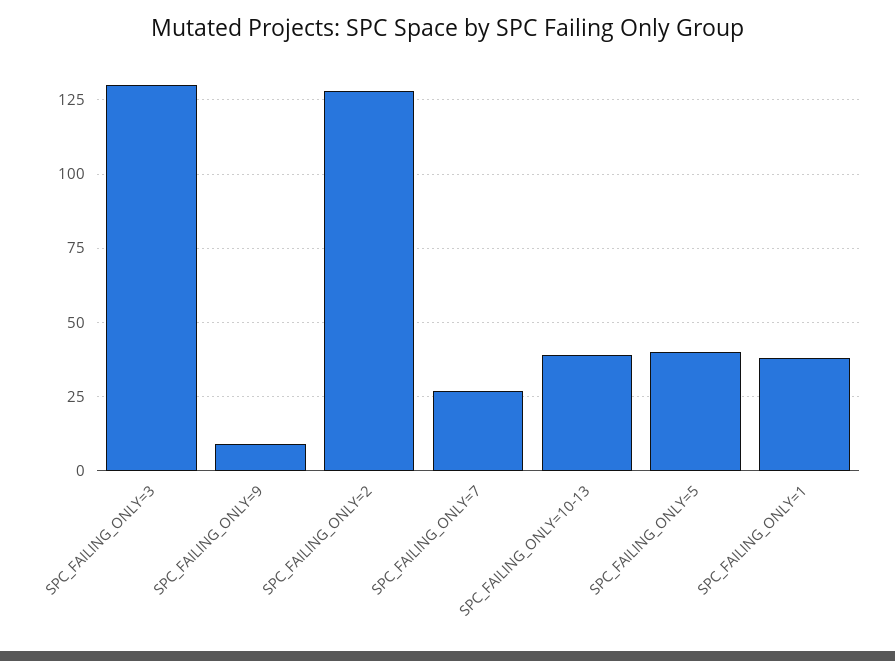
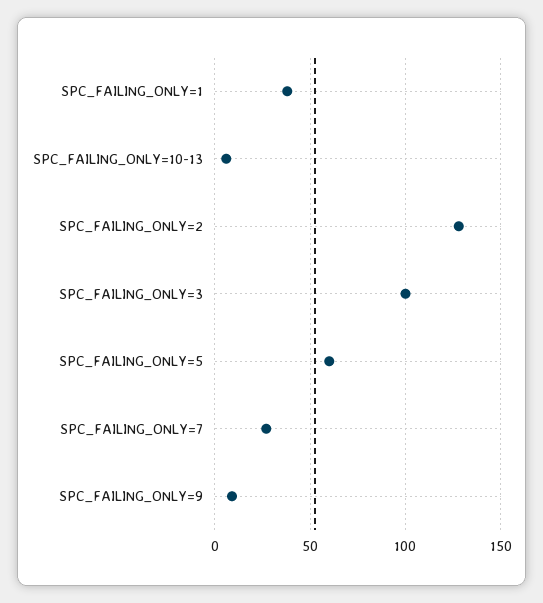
SPC_FAILING_ONLY=3: 130 -> 100
SPC_FAILING_ONLY=10-13: 40 -> 5
SPC_FAILING_ONLY=5: 40 -> 60

